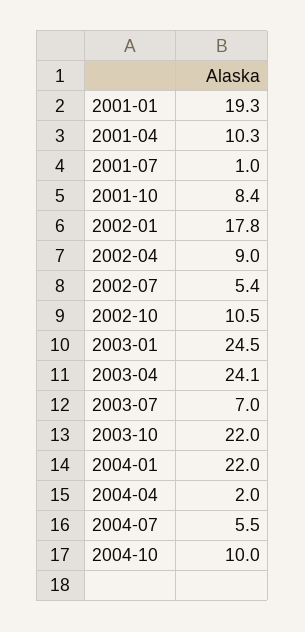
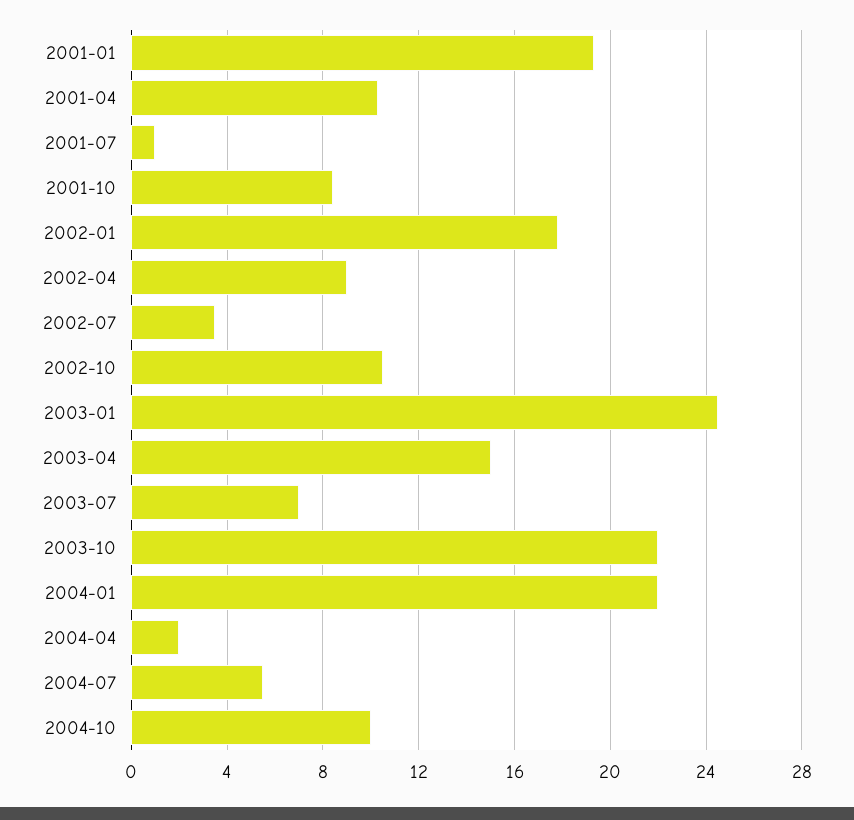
2002-07: 5.4 -> 3.5
2003-04: 24.1 -> 15

